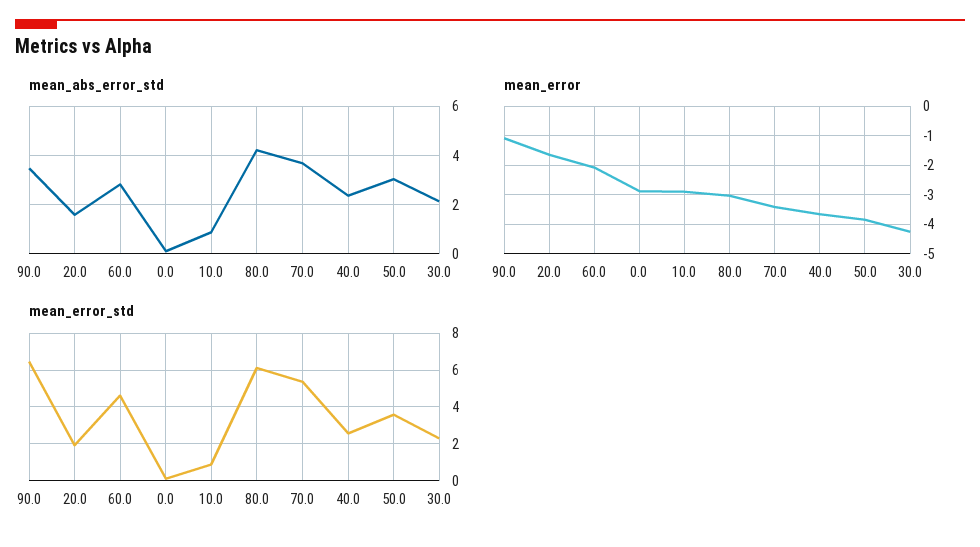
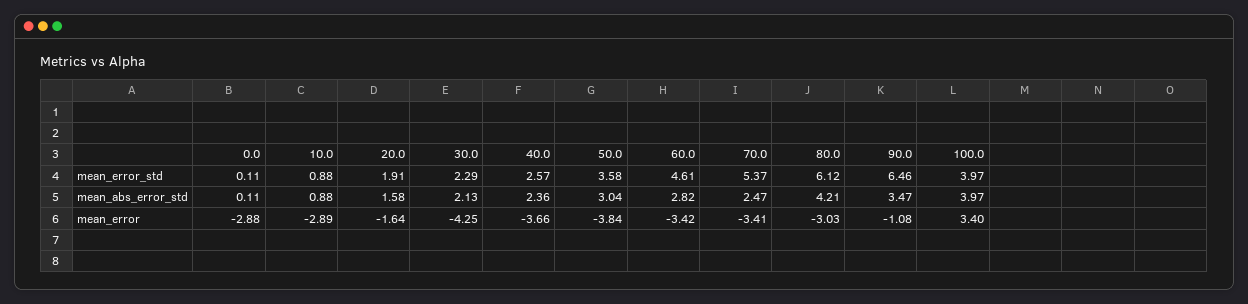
mean_abs_error_std, 70.0: 3.75 -> 2.47
mean_error, 60.0: -2 -> -3.42
mean_error_std, 100.0: none -> 3.97
mean_abs_error_std, 100.0: none -> 3.97
mean_error, 100.0: none -> 3.4

